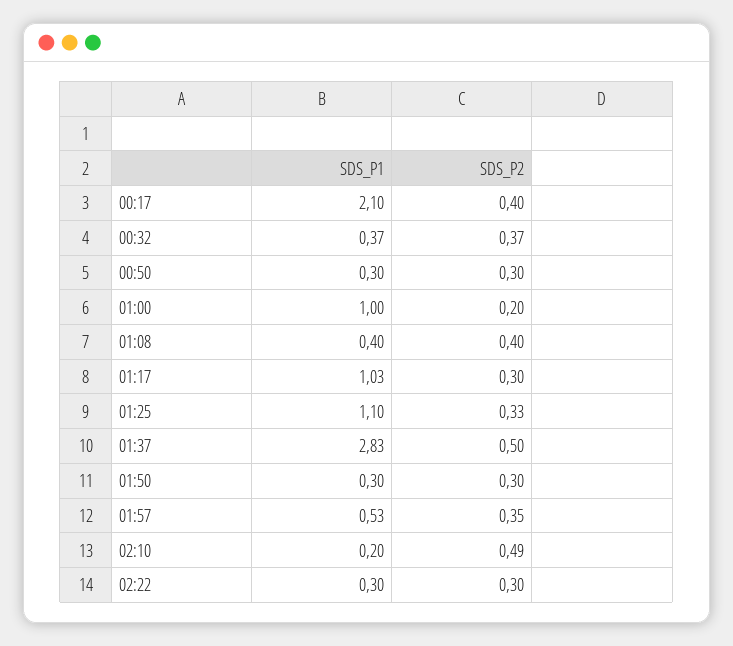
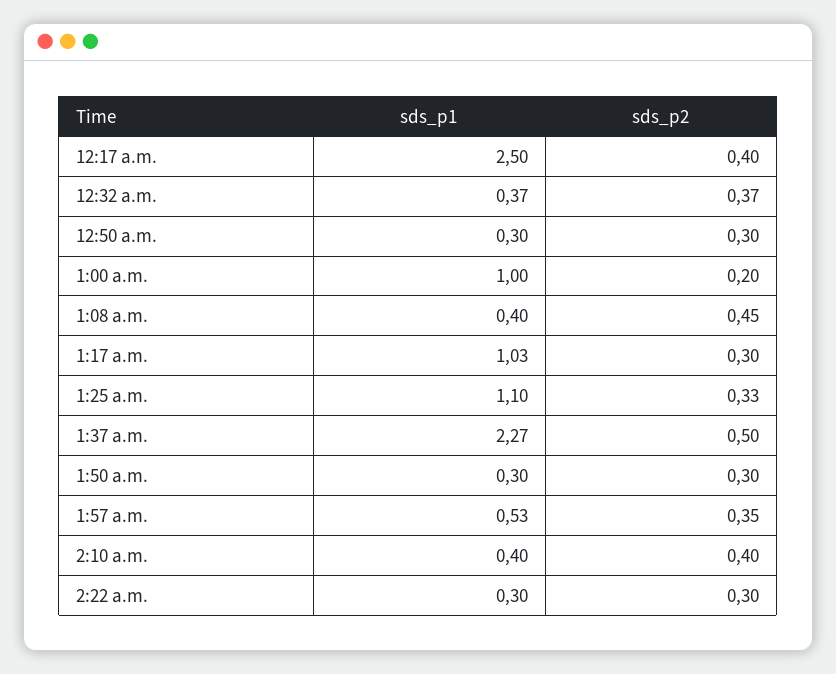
SDS_P1, 00:17: 2.1 -> 2.5
SDS_P2, 01:08: 0.4 -> 0.45
SDS_P1, 01:37: 2.83 -> 2.27
SDS_P1, 02:10: 0.2 -> 0.4
SDS_P2, 02:10: 0.49 -> 0.4

